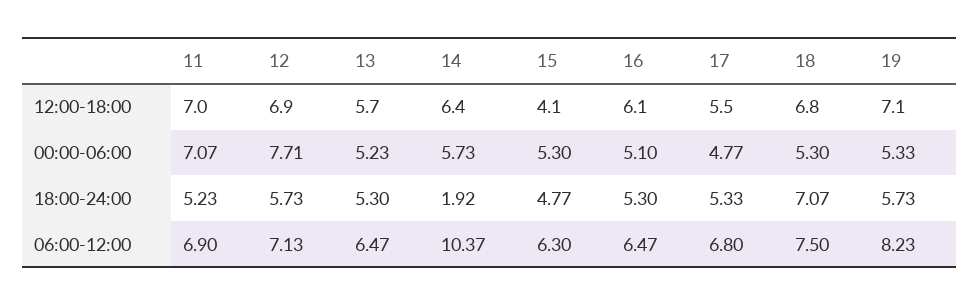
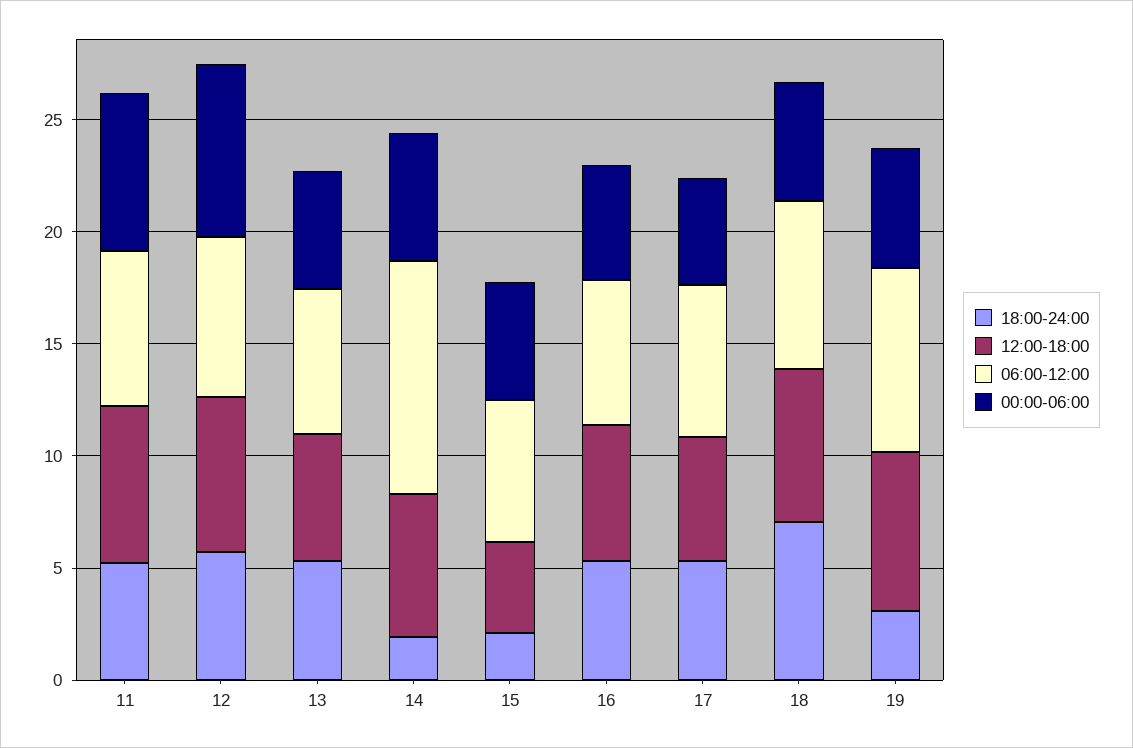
18:00-24:00, 15: 4.77 -> 2
18:00-24:00, 19: 5.73 -> 3

